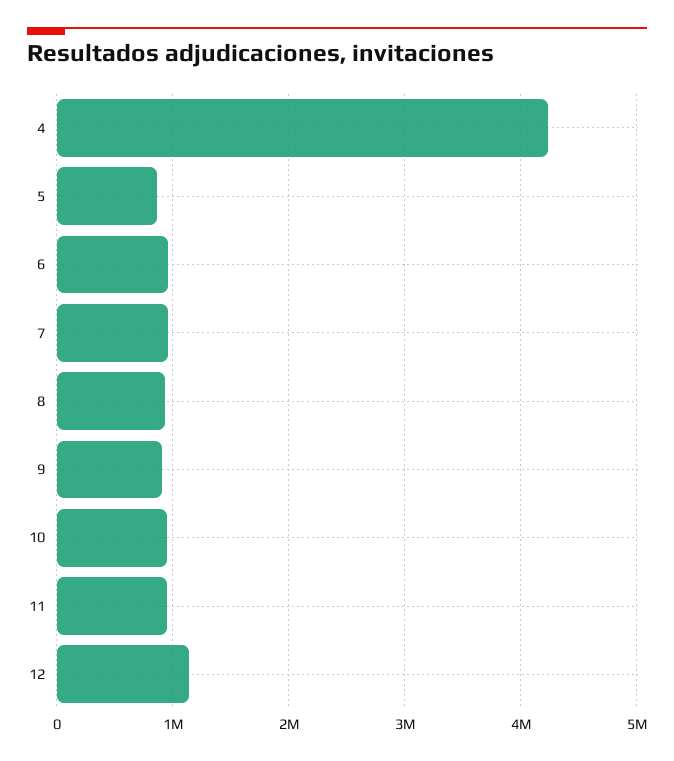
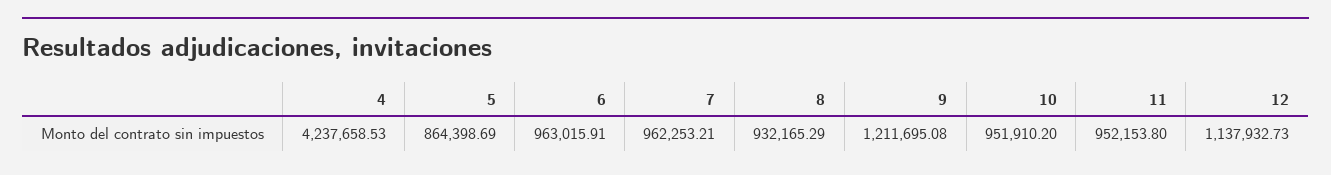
9: 900000 -> 1211695.08

